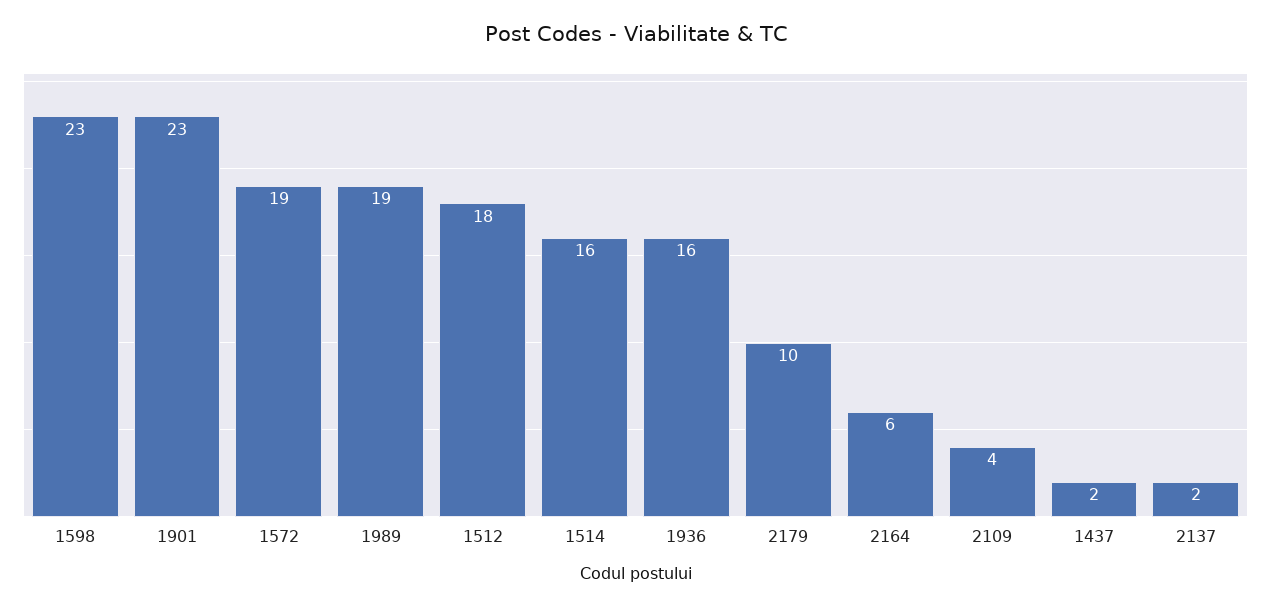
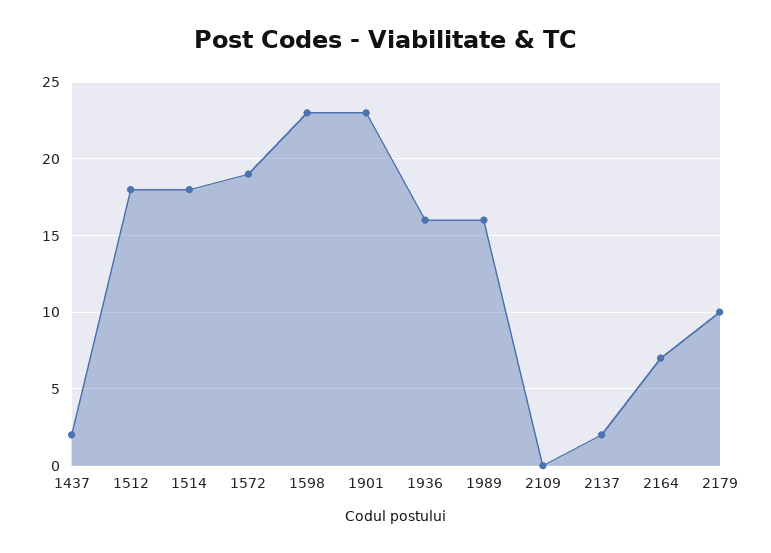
1989: 19 -> 16
1514: 16 -> 18
2164: 6 -> 7
2109: 4 -> 0

